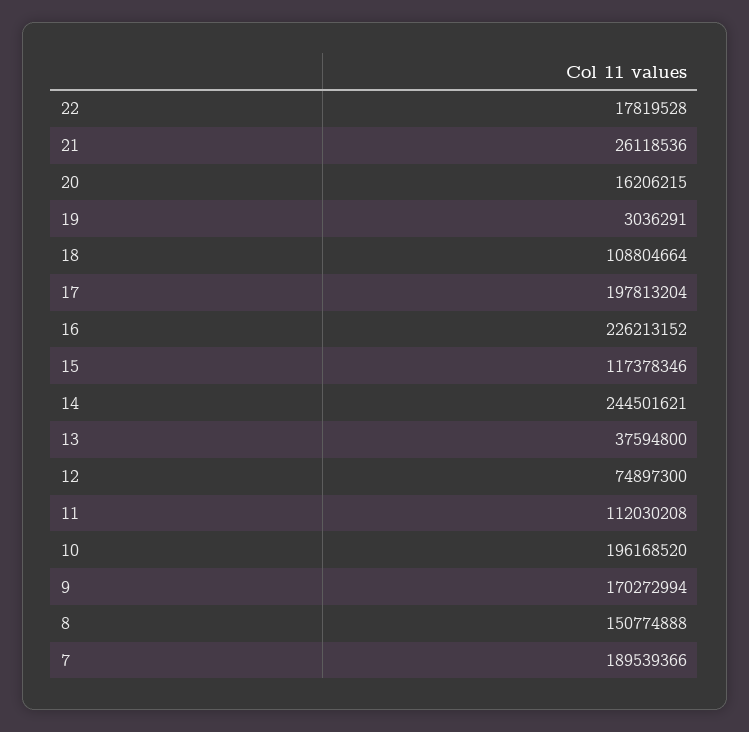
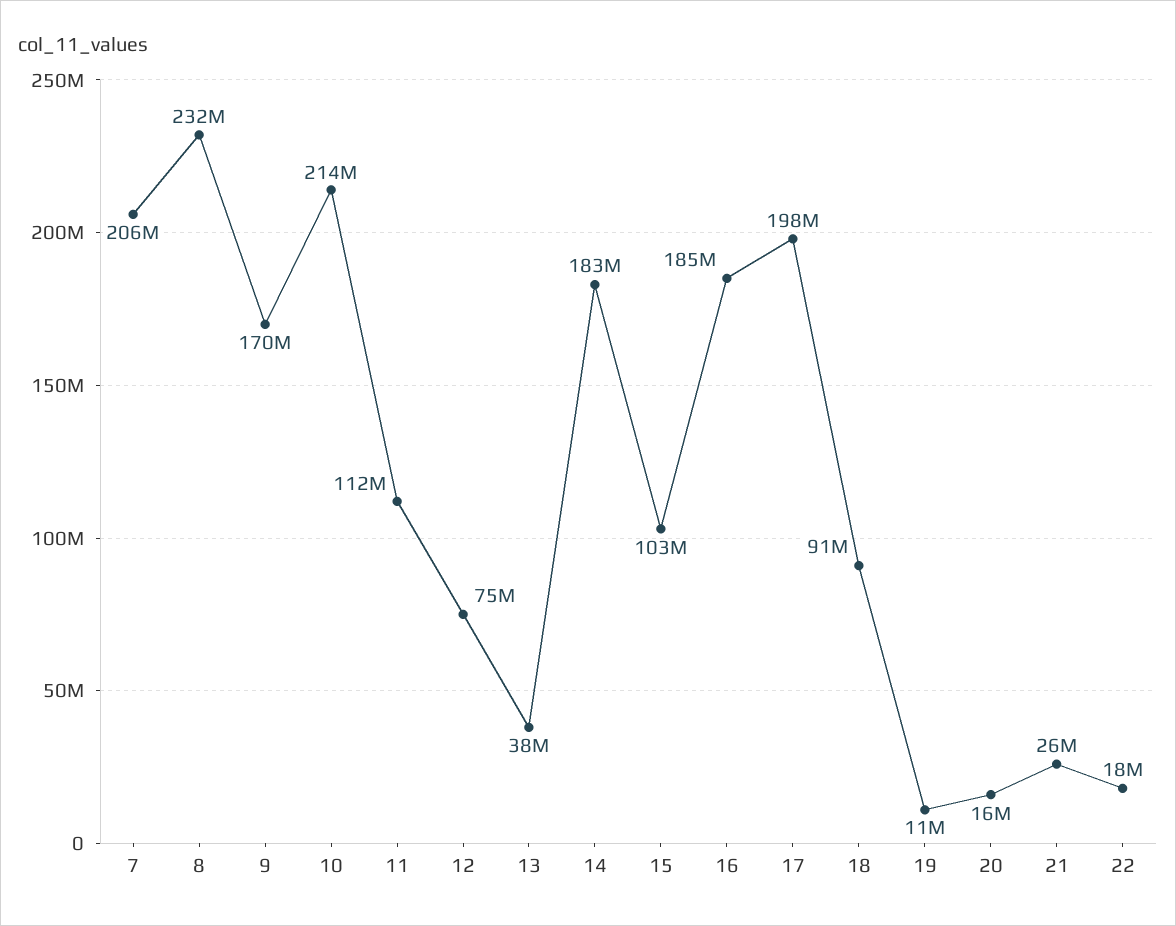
19: 3036291 -> 11000000
18: 108804664 -> 91000000
16: 226213152 -> 185000000
15: 117378346 -> 103000000
14: 244501621 -> 183000000
10: 196168520 -> 214000000
8: 150774888 -> 232000000
7: 189539366 -> 206000000

